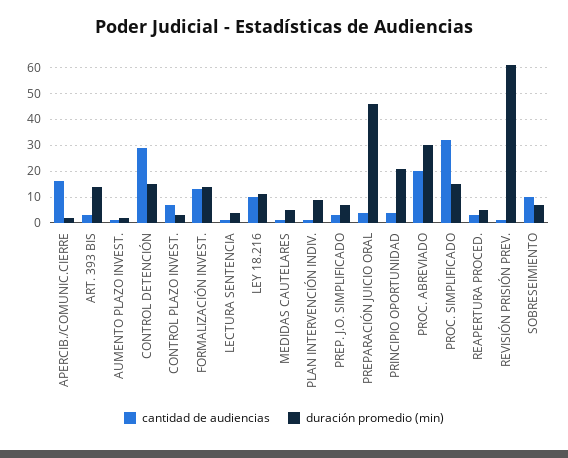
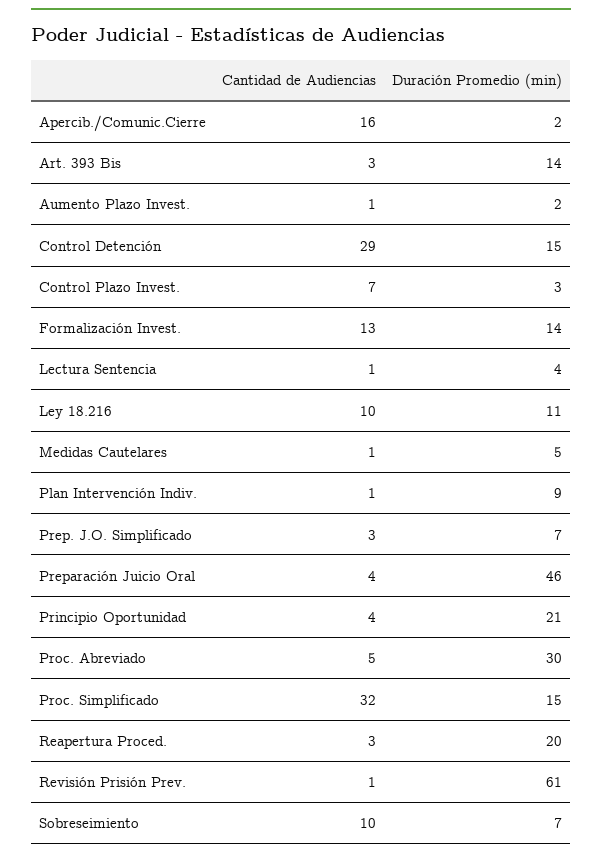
cantidad de audiencias, PROC. ABREVIADO: 20 -> 5
duración promedio (min), REAPERTURA PROCED.: 5 -> 20

